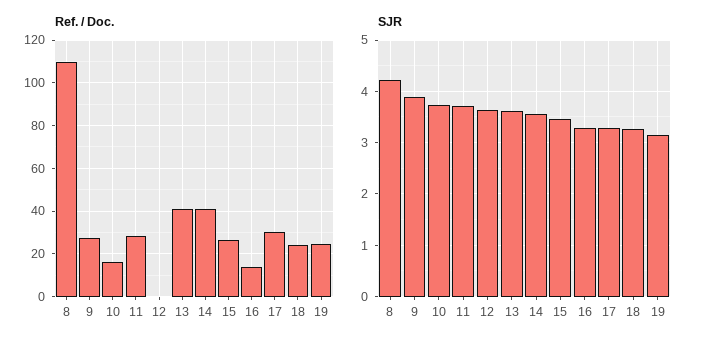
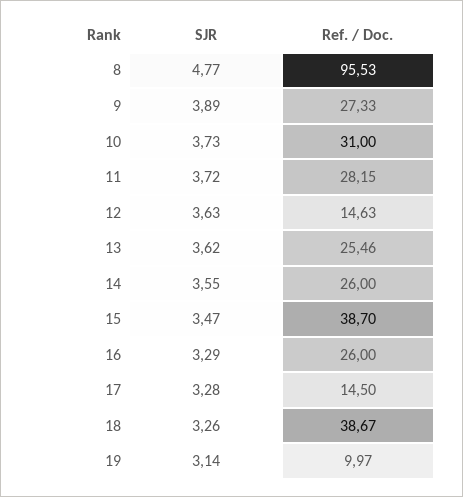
Ref. / Doc., 8: 110 -> 95.53
Ref. / Doc., 10: 15 -> 31
Ref. / Doc., 12: 0 -> 14.63
Ref. / Doc., 13: 40 -> 25.46
Ref. / Doc., 14: 40 -> 26
Ref. / Doc., 15: 25 -> 38.7
Ref. / Doc., 16: 15 -> 26
Ref. / Doc., 17: 30 -> 14.5
Ref. / Doc., 18: 25 -> 38.67
Ref. / Doc., 19: 25 -> 9.97
SJR, 8: 4.2 -> 4.77

